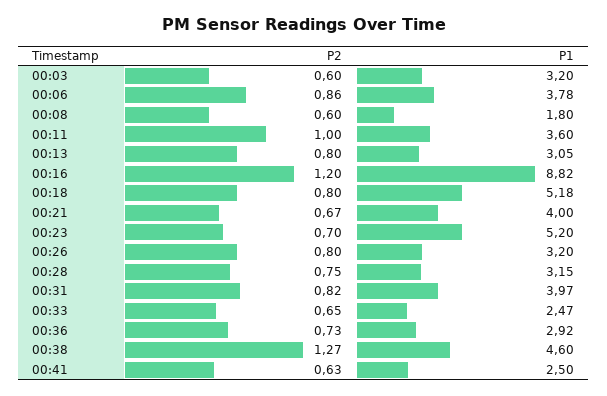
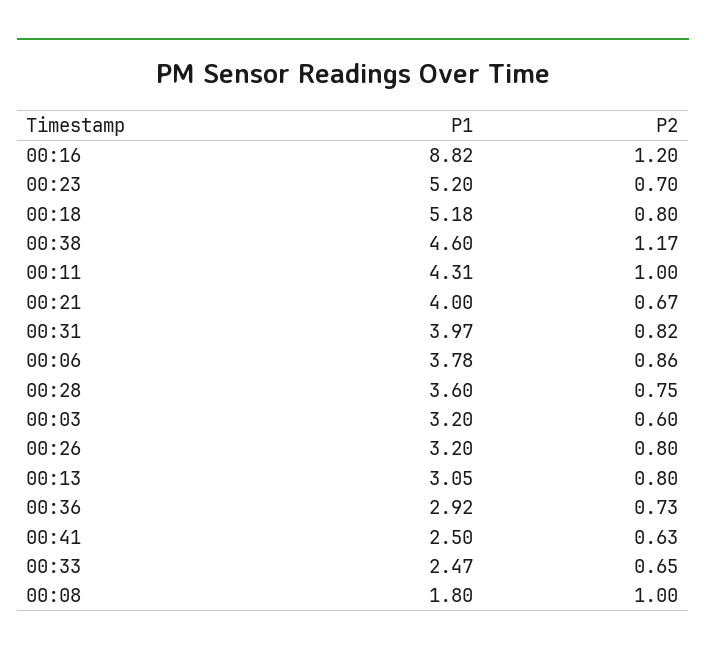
P2, 00:08: 0.6 -> 1
P1, 00:11: 3.6 -> 4.31
P1, 00:28: 3.15 -> 3.6
P2, 00:38: 1.27 -> 1.17

